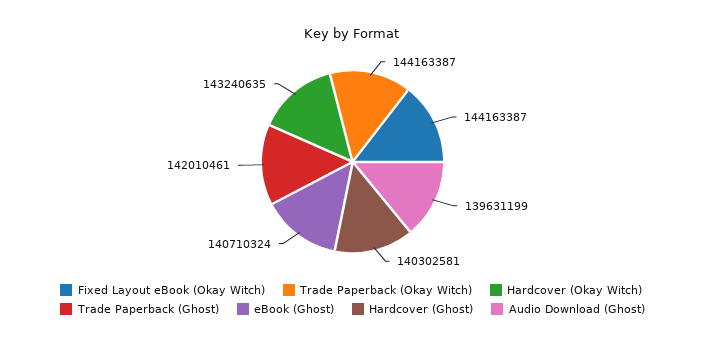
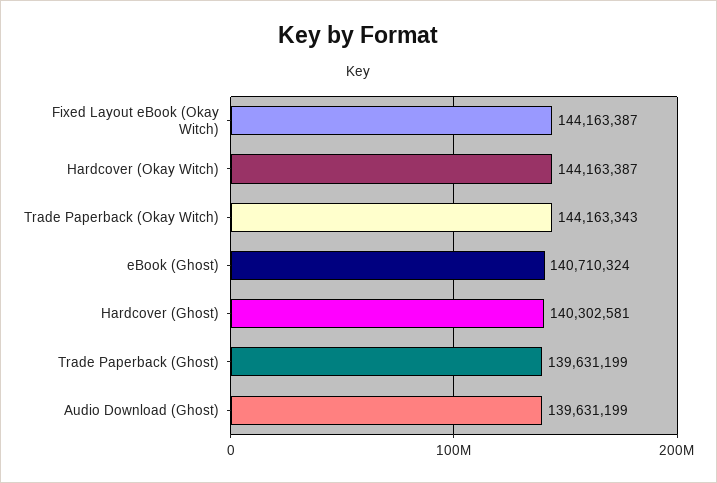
Trade Paperback (Okay Witch): 144163387 -> 144163343
Hardcover (Okay Witch): 143240635 -> 144163387
Trade Paperback (Ghost): 142010461 -> 139631199

